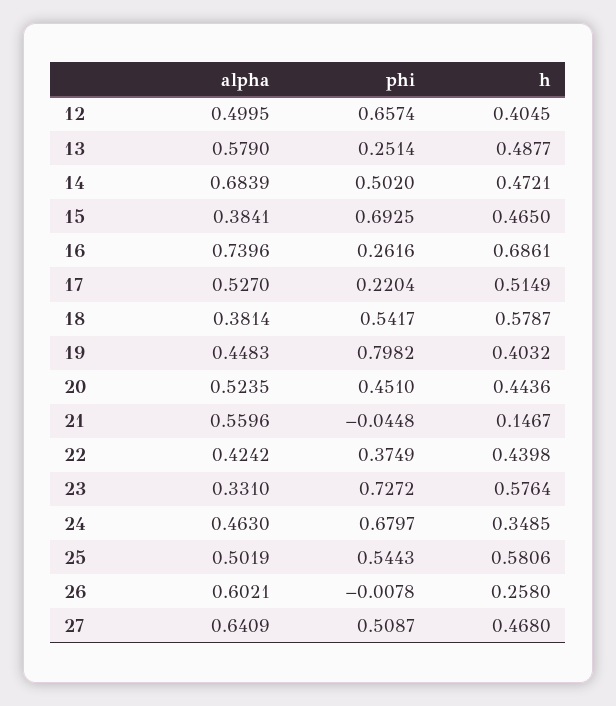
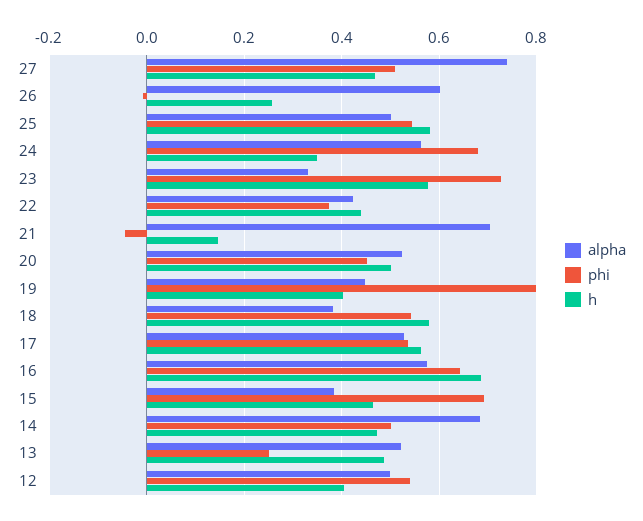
phi, 12: 0.6574 -> 0.54
alpha, 13: 0.579 -> 0.52
alpha, 16: 0.7396 -> 0.58
phi, 16: 0.2616 -> 0.64
phi, 17: 0.2204 -> 0.54
h, 17: 0.5149 -> 0.56
h, 20: 0.4436 -> 0.5
alpha, 21: 0.5596 -> 0.7
alpha, 24: 0.463 -> 0.56
alpha, 27: 0.6409 -> 0.74

